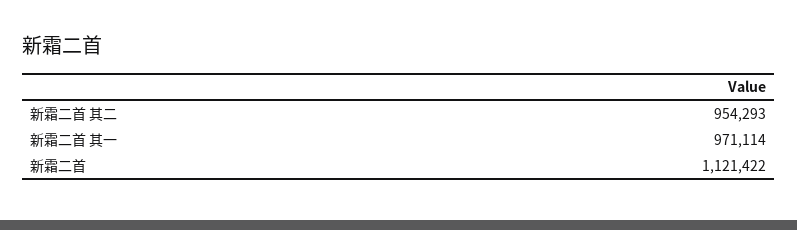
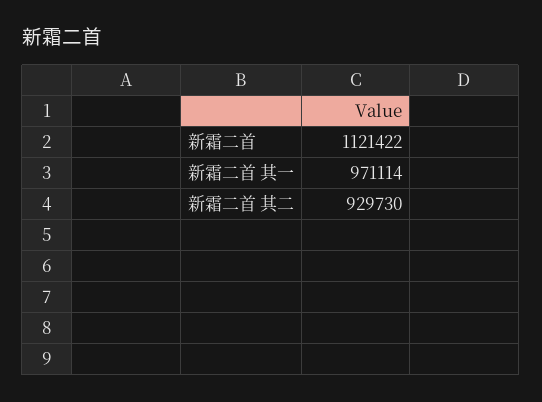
新霜二首 其二: 954293 -> 929730

